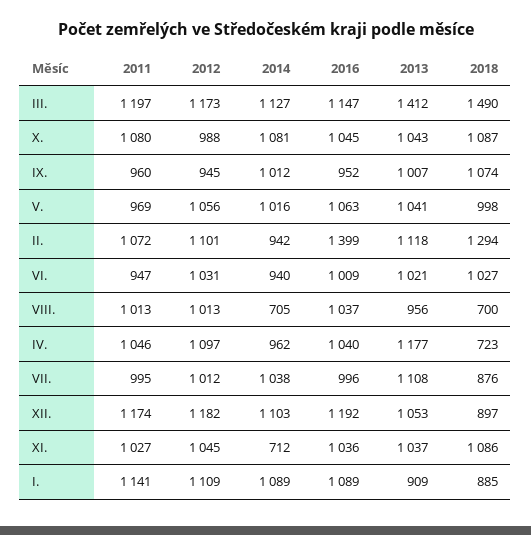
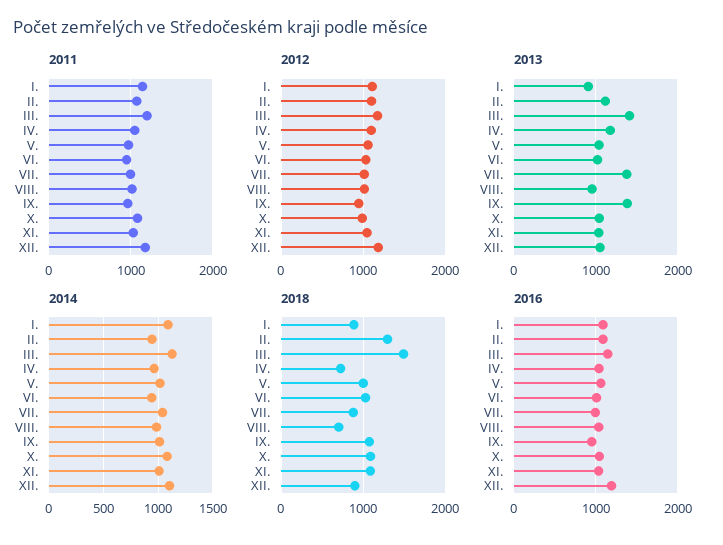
2013, IX.: 1007 -> 1400
2016, II.: 1399 -> 1100
2014, VIII.: 705 -> 1000
2013, VII.: 1108 -> 1400
2014, XI.: 712 -> 1000

